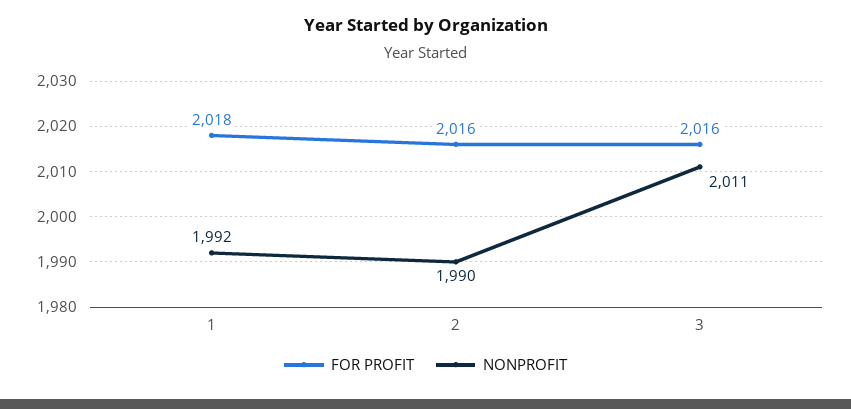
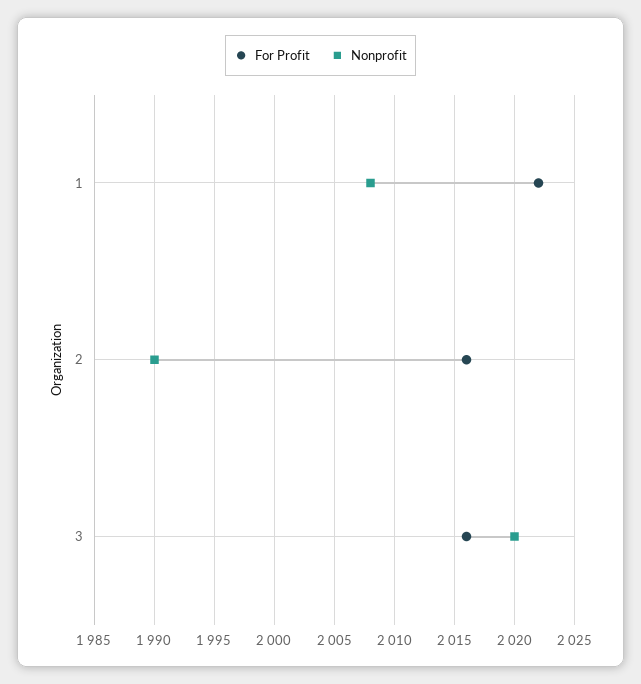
FOR PROFIT, 1: 2018 -> 2022
NONPROFIT, 1: 1992 -> 2008
NONPROFIT, 3: 2011 -> 2020

